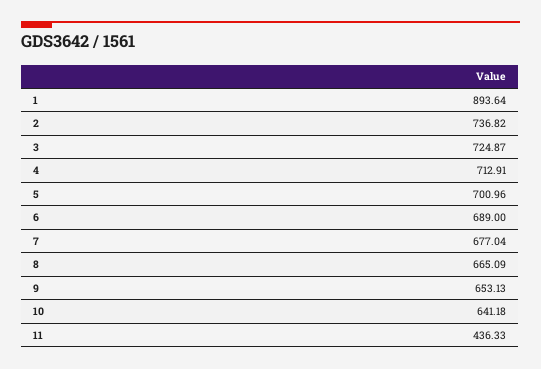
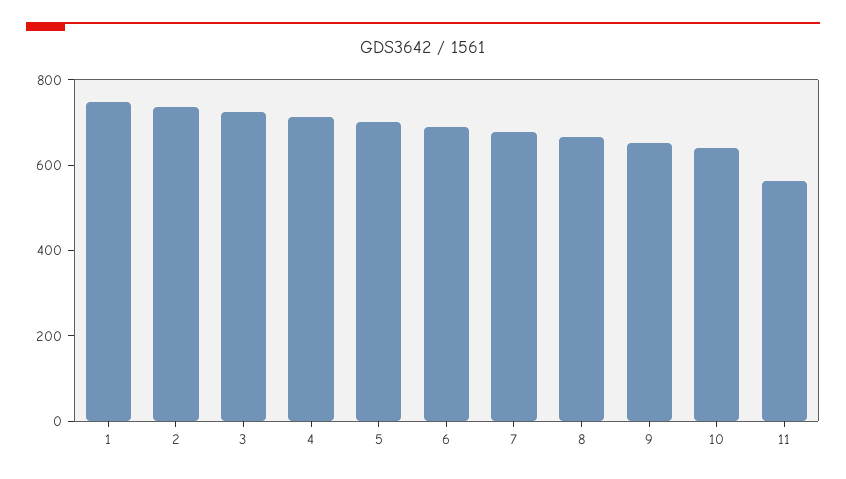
1: 893.64 -> 750
11: 436.33 -> 550

